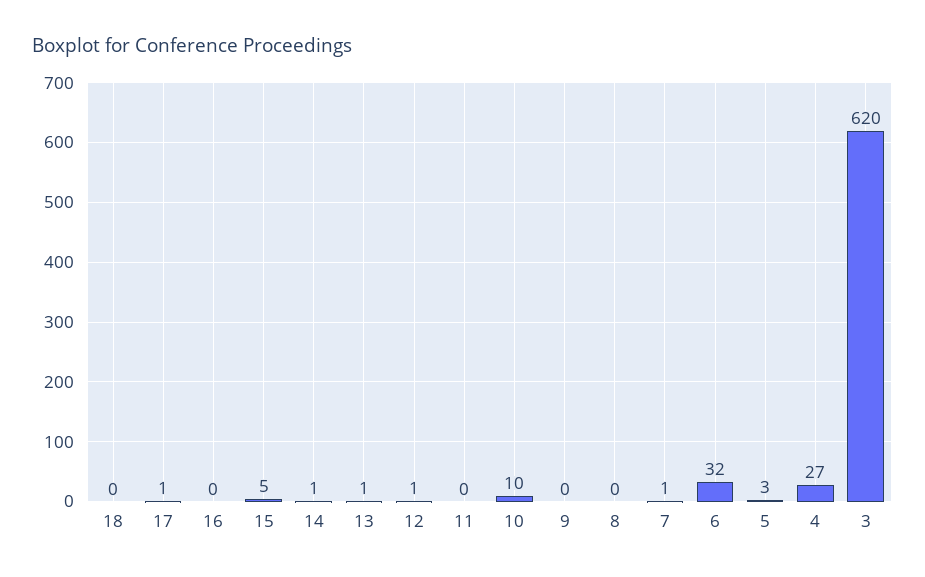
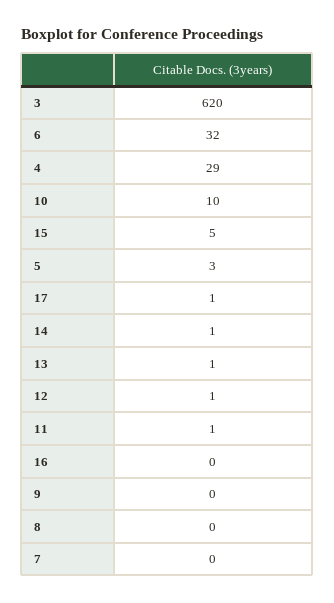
18: 0 -> none
11: 0 -> 1
7: 1 -> 0
4: 27 -> 29

